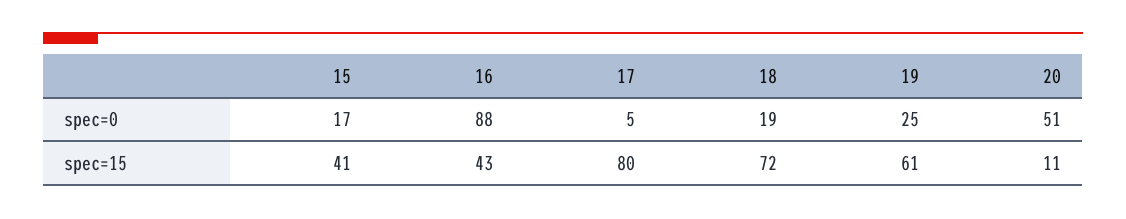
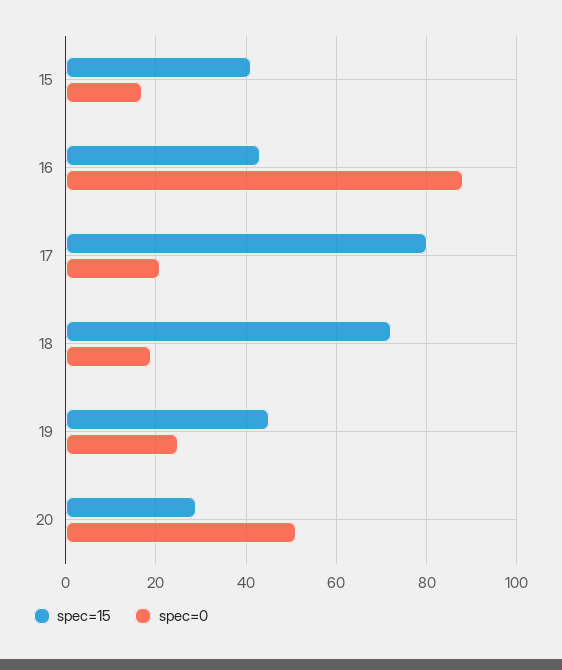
spec=0, 17: 5 -> 20
spec=15, 19: 61 -> 45
spec=15, 20: 11 -> 30

